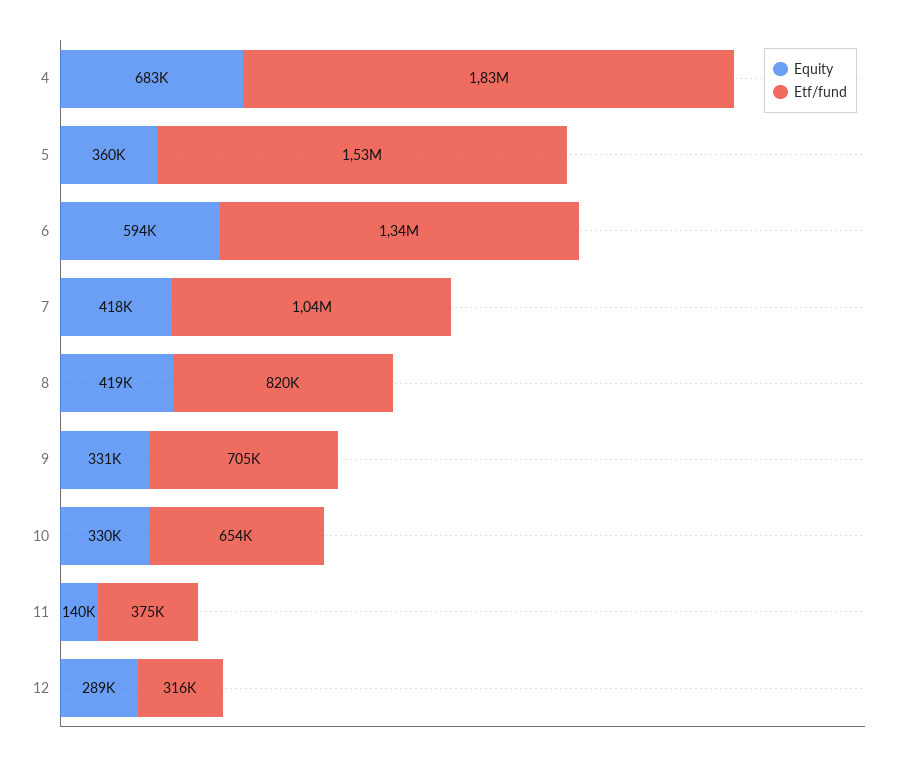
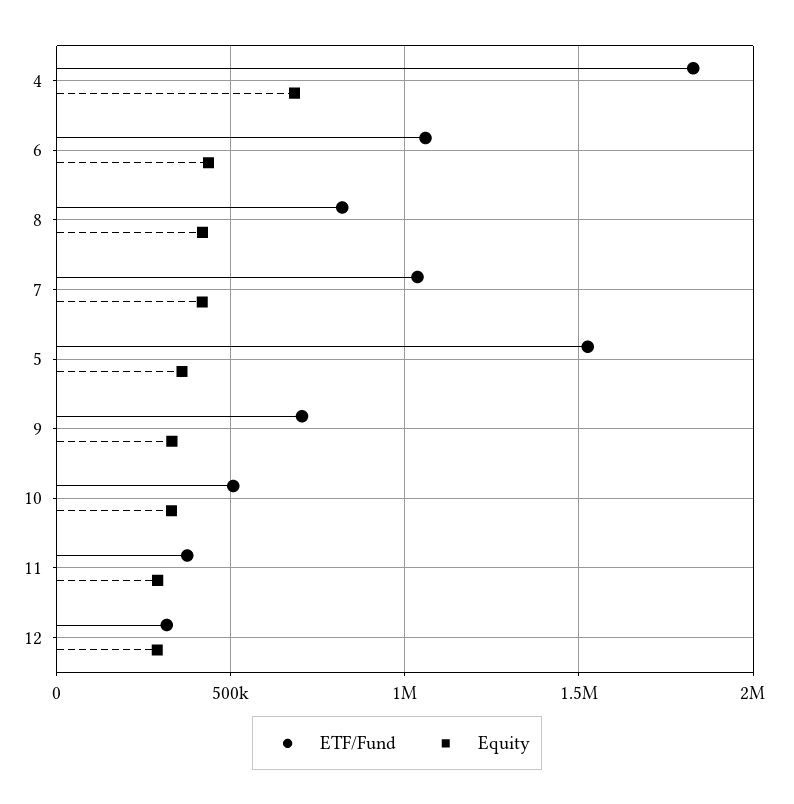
Equity, 6: 594000 -> 450000
Etf/fund, 6: 1340000 -> 1050000
Etf/fund, 10: 654000 -> 500000
Equity, 11: 140000 -> 300000

